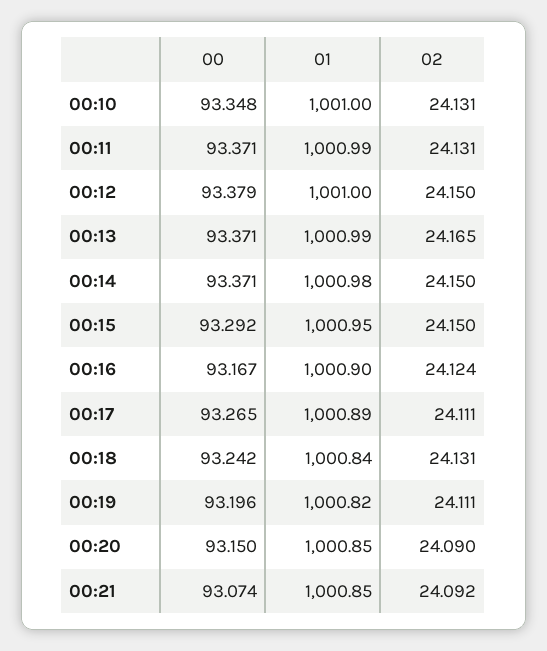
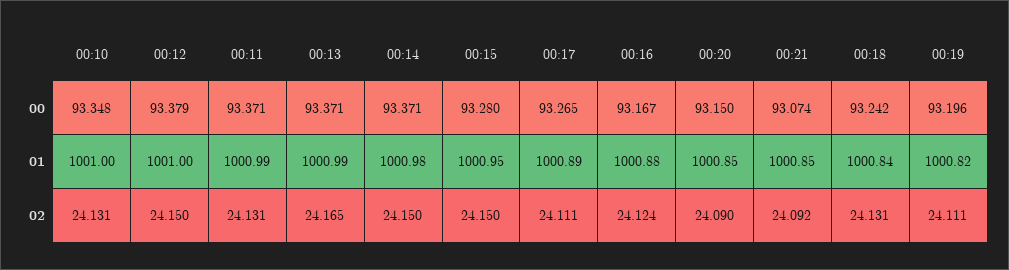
00, 00:15: 93.292 -> 93.28
01, 00:16: 1000.9 -> 1000.88

